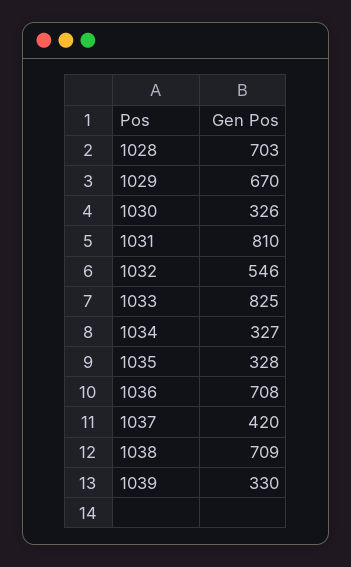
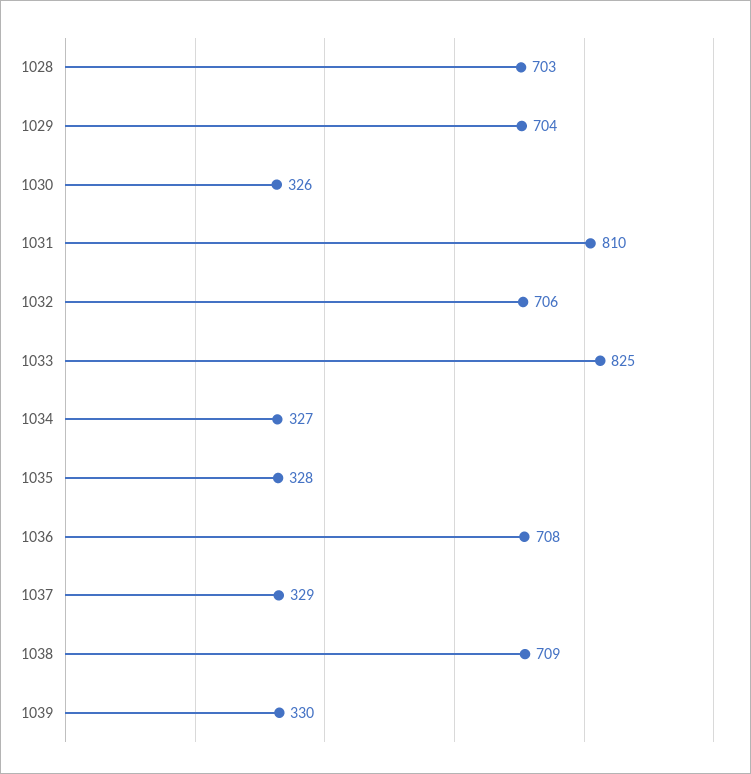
1029: 670 -> 704
1032: 546 -> 706
1037: 420 -> 329

